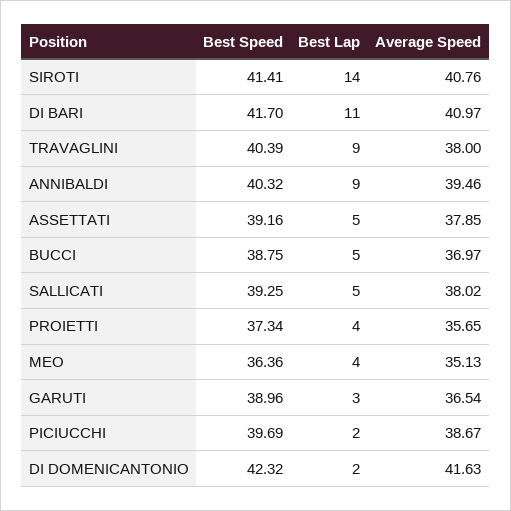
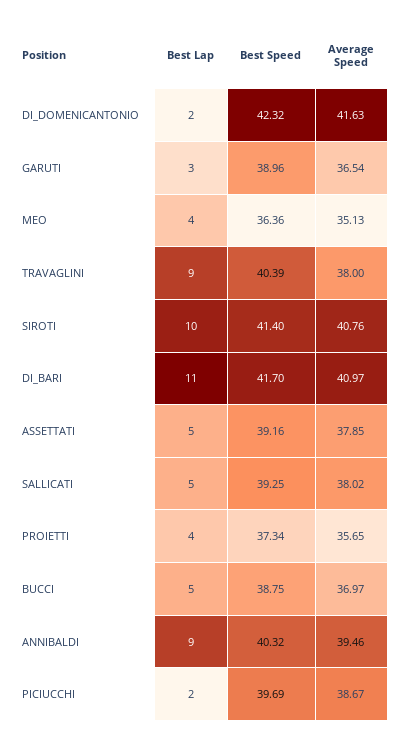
Best Speed, SIROTI: 41.41 -> 41.4
Best Lap, SIROTI: 14 -> 10

